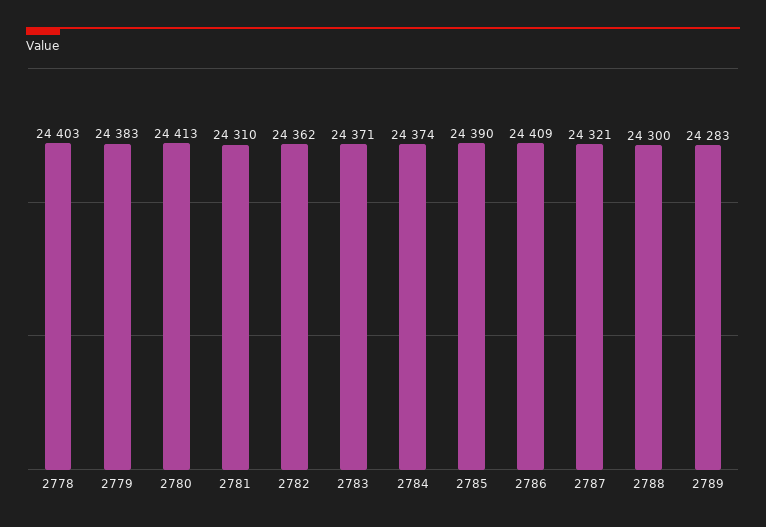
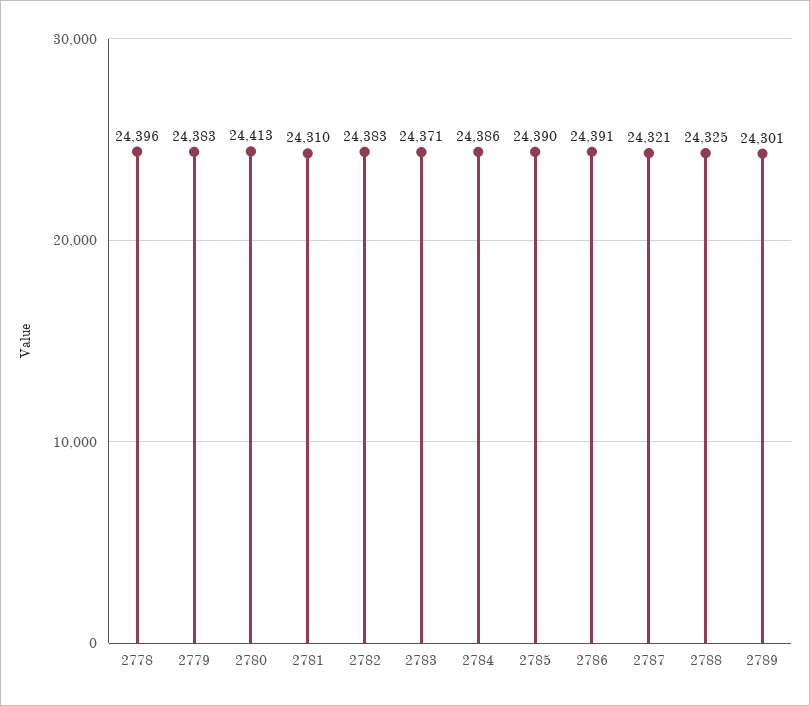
2778: 24403 -> 24396
2782: 24362 -> 24383
2784: 24374 -> 24386
2786: 24409 -> 24391
2788: 24300 -> 24325
2789: 24283 -> 24301

